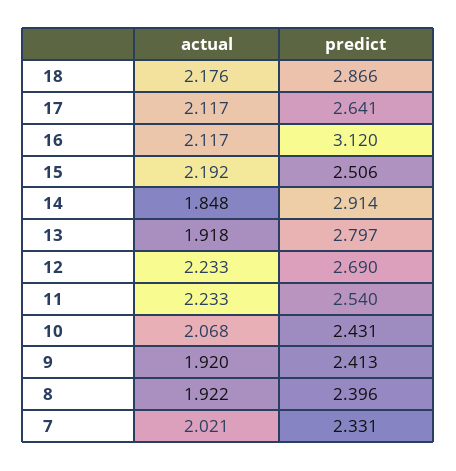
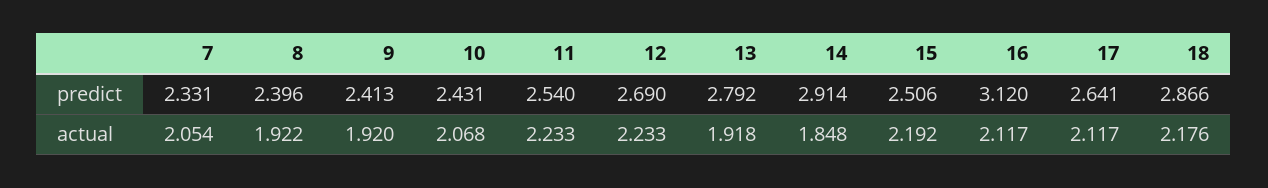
predict, 13: 2.797 -> 2.792
actual, 7: 2.021 -> 2.054

